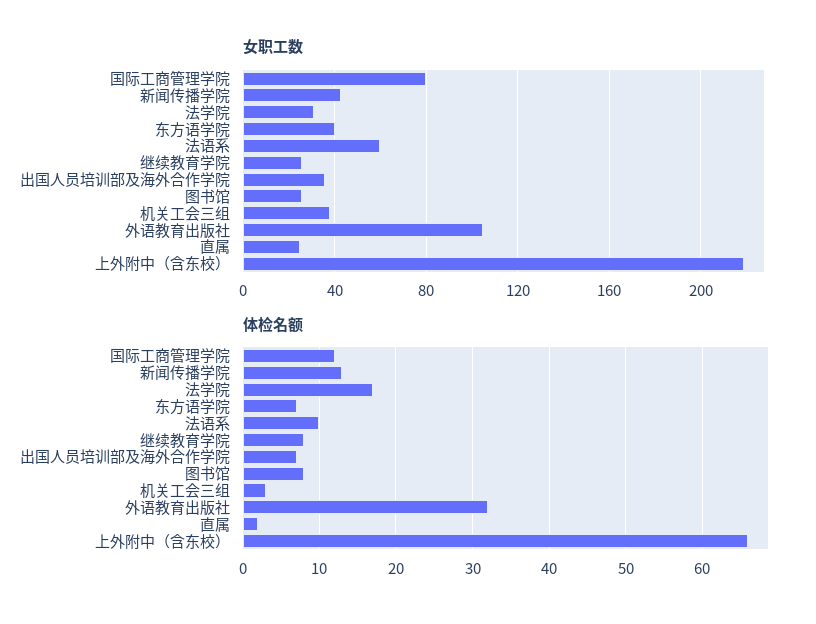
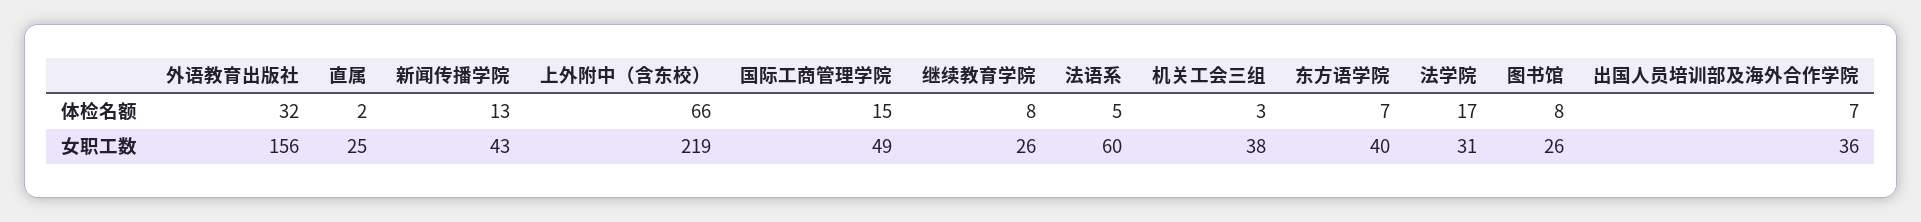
女职工数, 国际工商管理学院: 80 -> 49
女职工数, 外语教育出版社: 105 -> 156
体检名额, 国际工商管理学院: 12 -> 15
体检名额, 法语系: 10 -> 5

